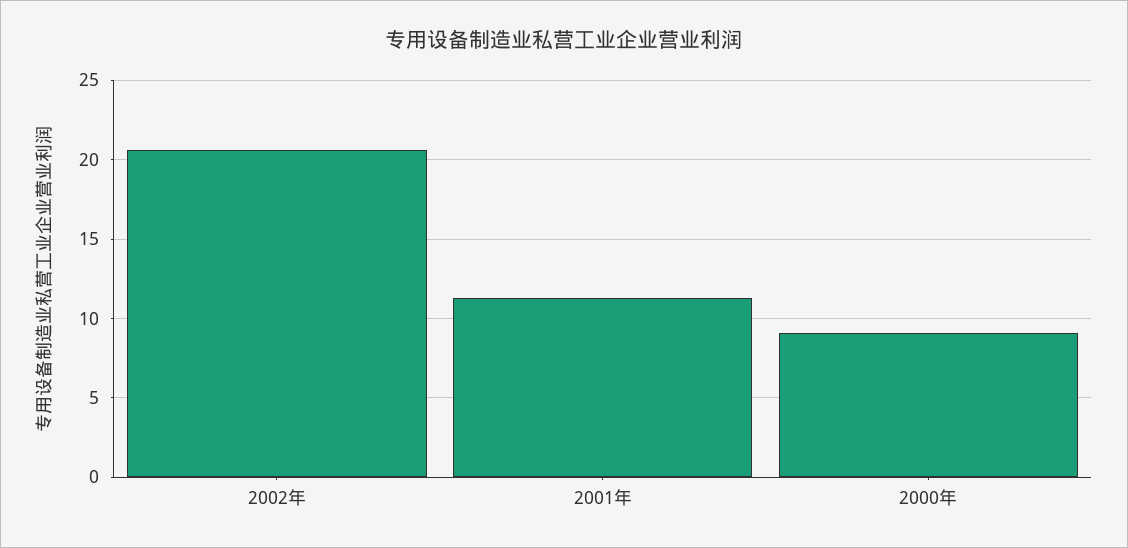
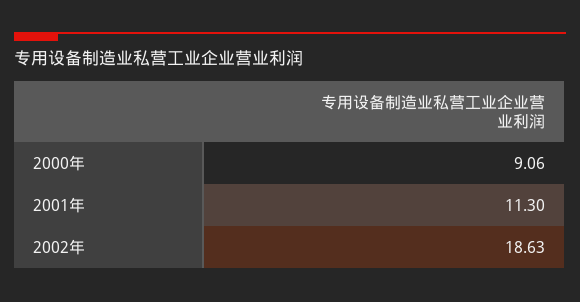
2002年: 20.5 -> 18.63

